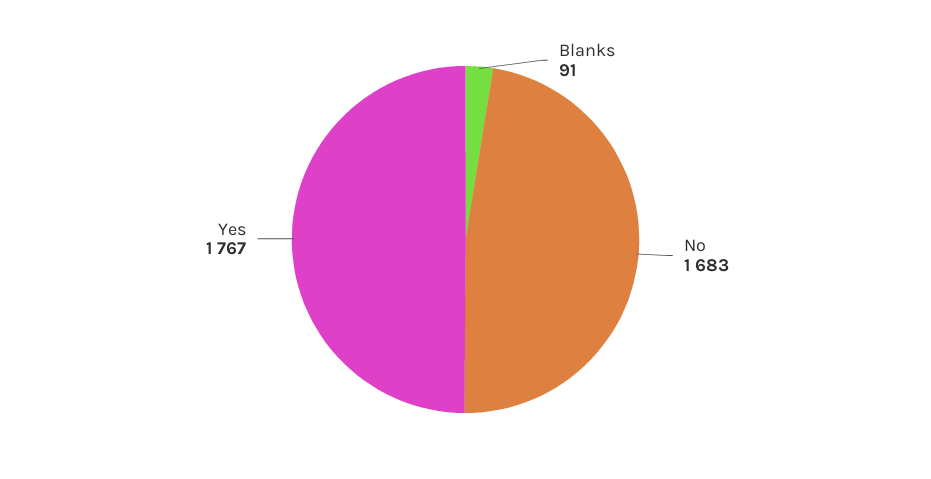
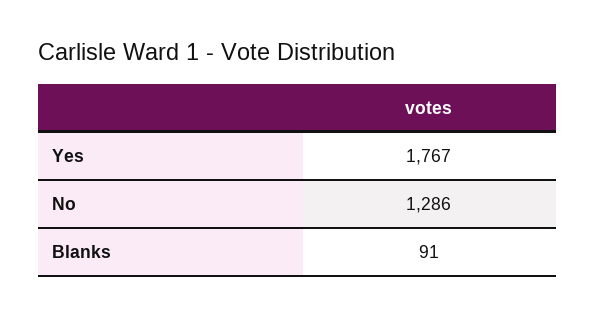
No: 1683 -> 1286

